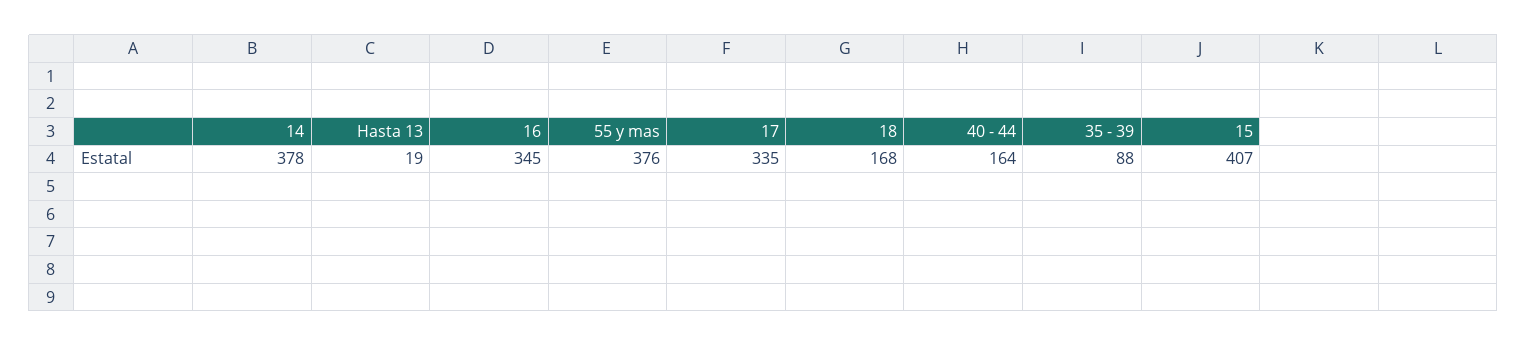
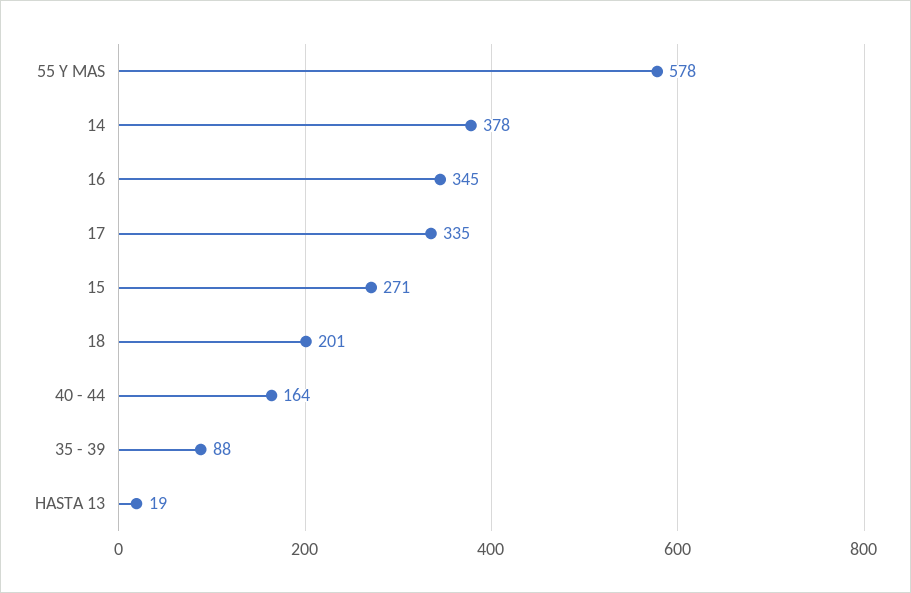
55 y mas: 376 -> 578
18: 168 -> 201
15: 407 -> 271

